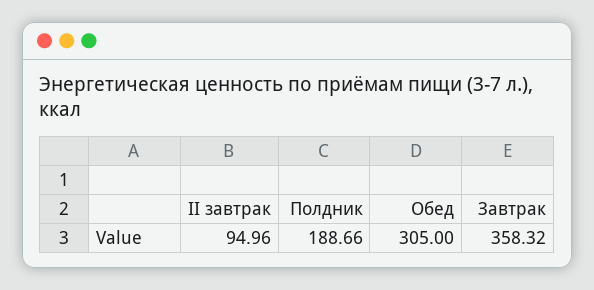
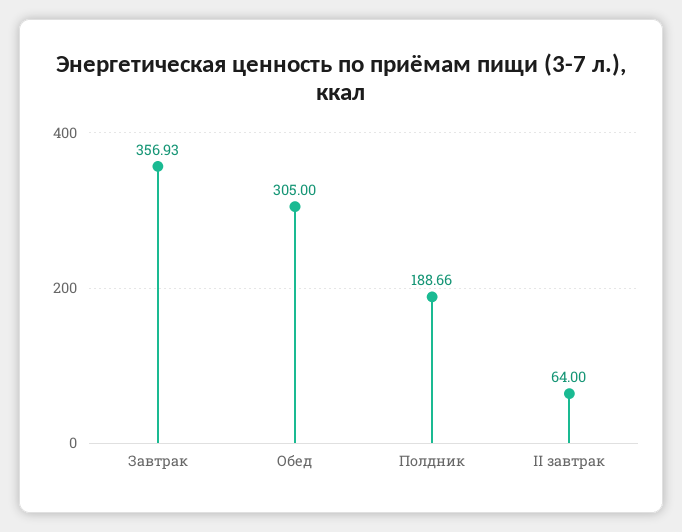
II завтрак: 94.96 -> 64
Завтрак: 358.32 -> 356.93

